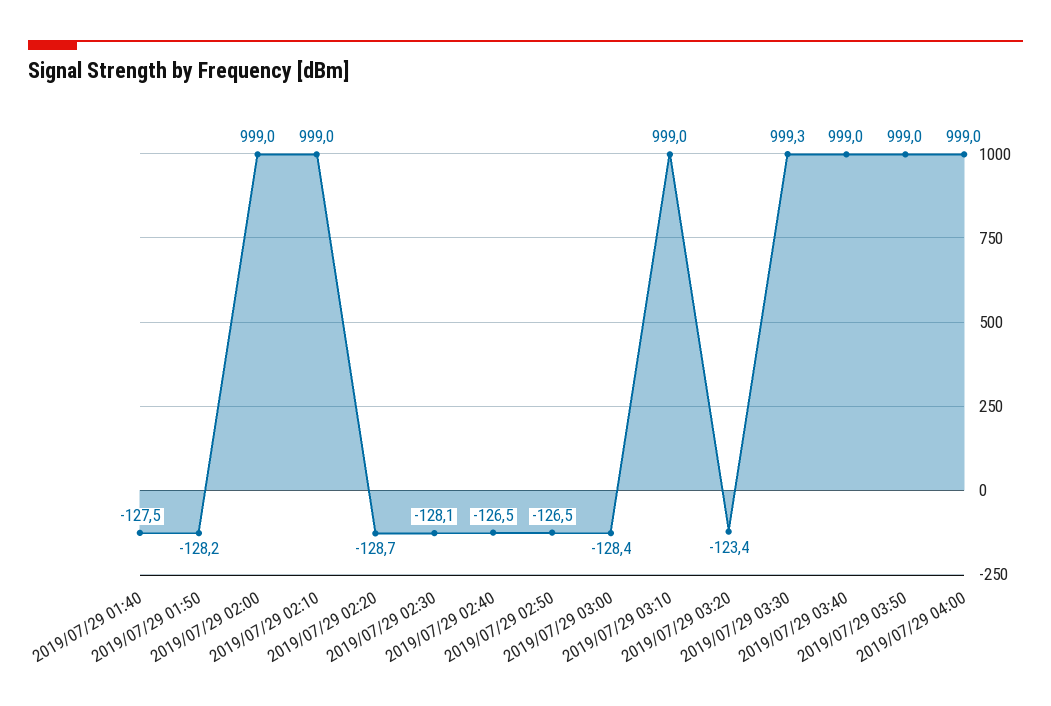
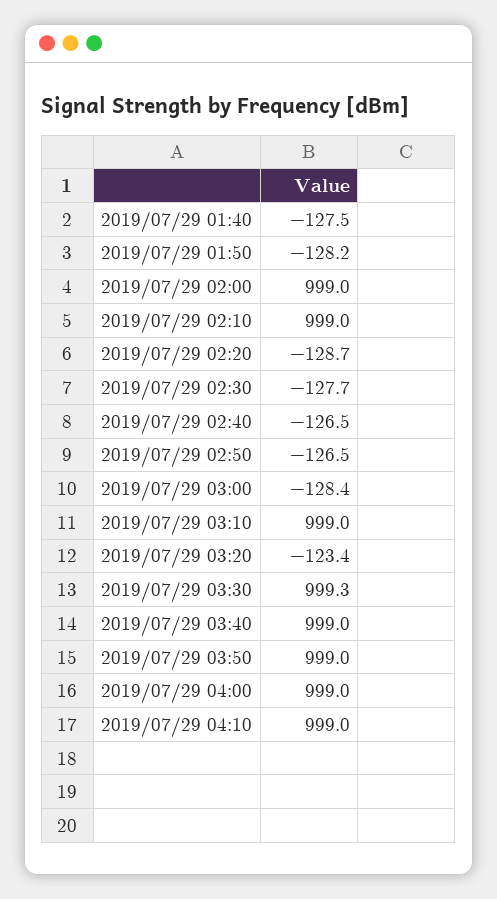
2019/07/29 02:30: -128.1 -> -127.7
2019/07/29 04:10: none -> 999

